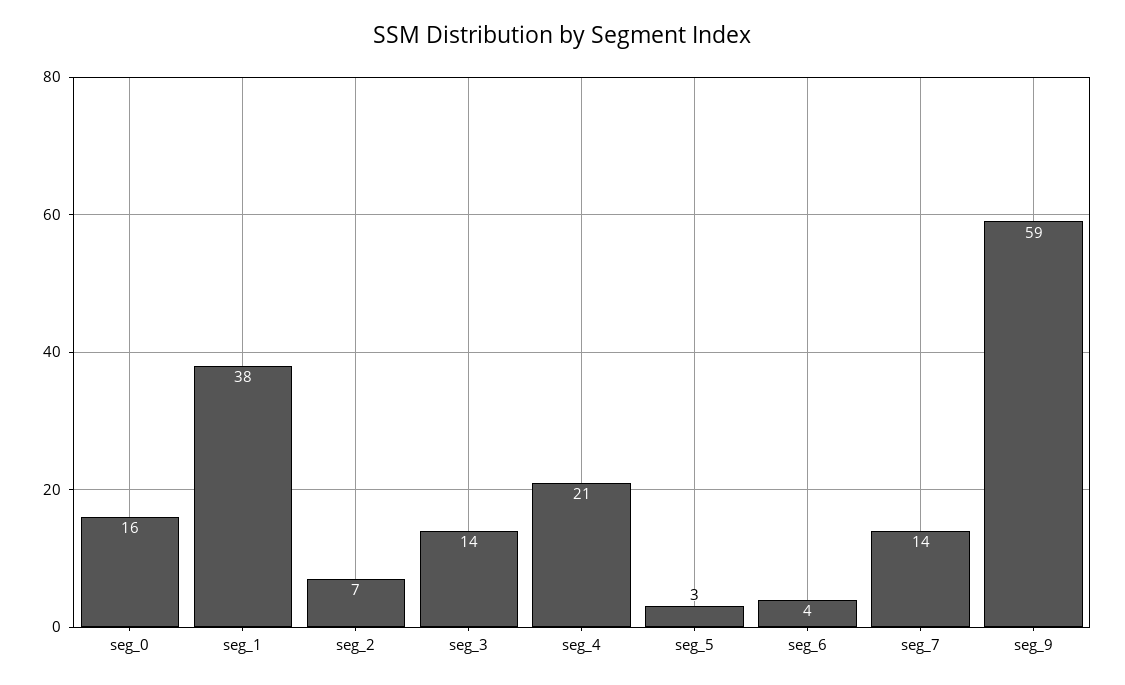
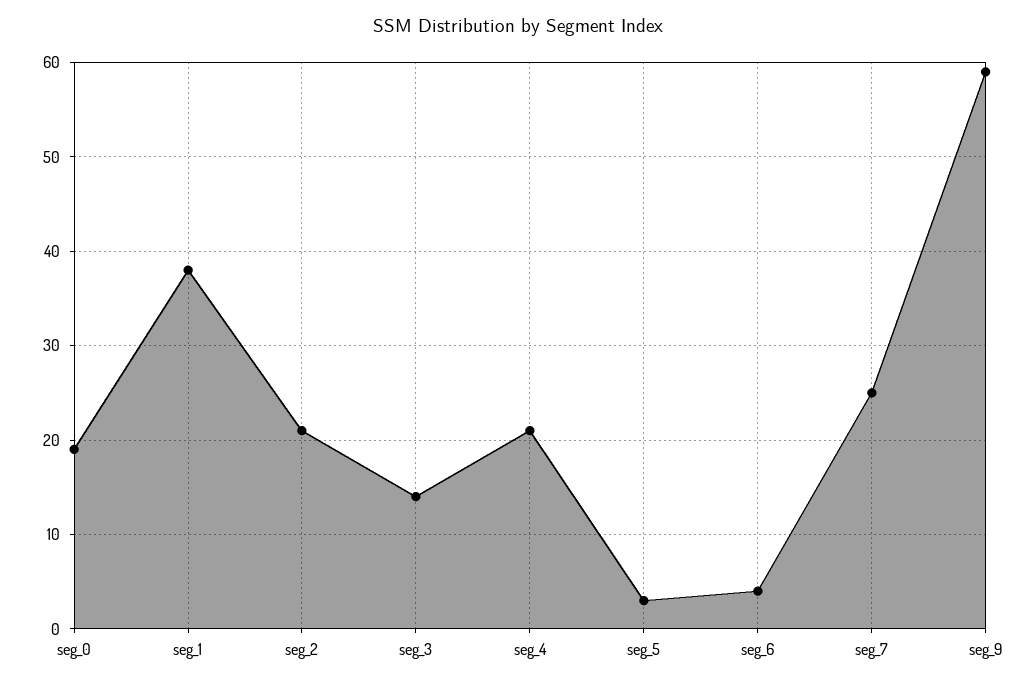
seg_0: 16 -> 19
seg_2: 7 -> 21
seg_7: 14 -> 25

